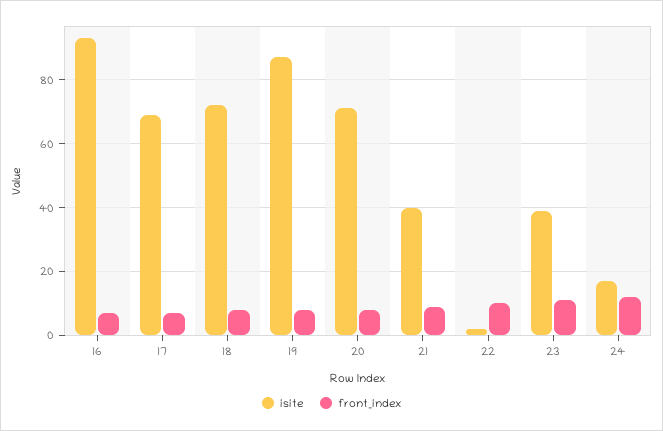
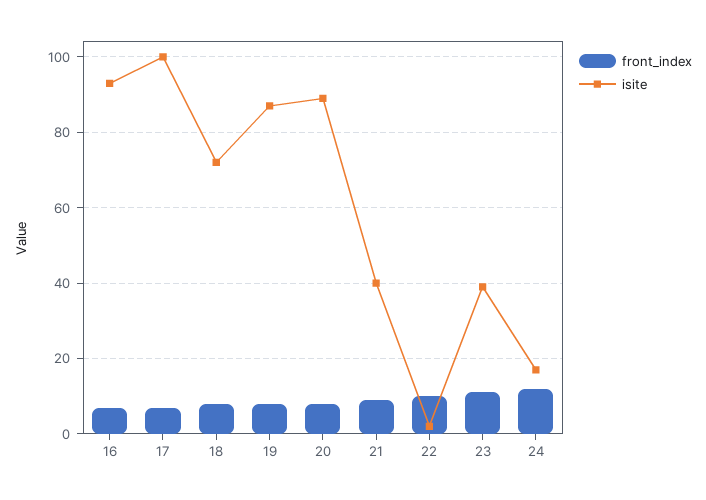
isite, 17: 70 -> 100
isite, 20: 70 -> 90

